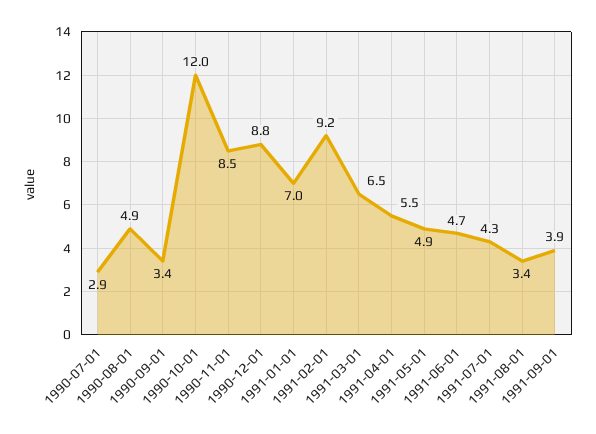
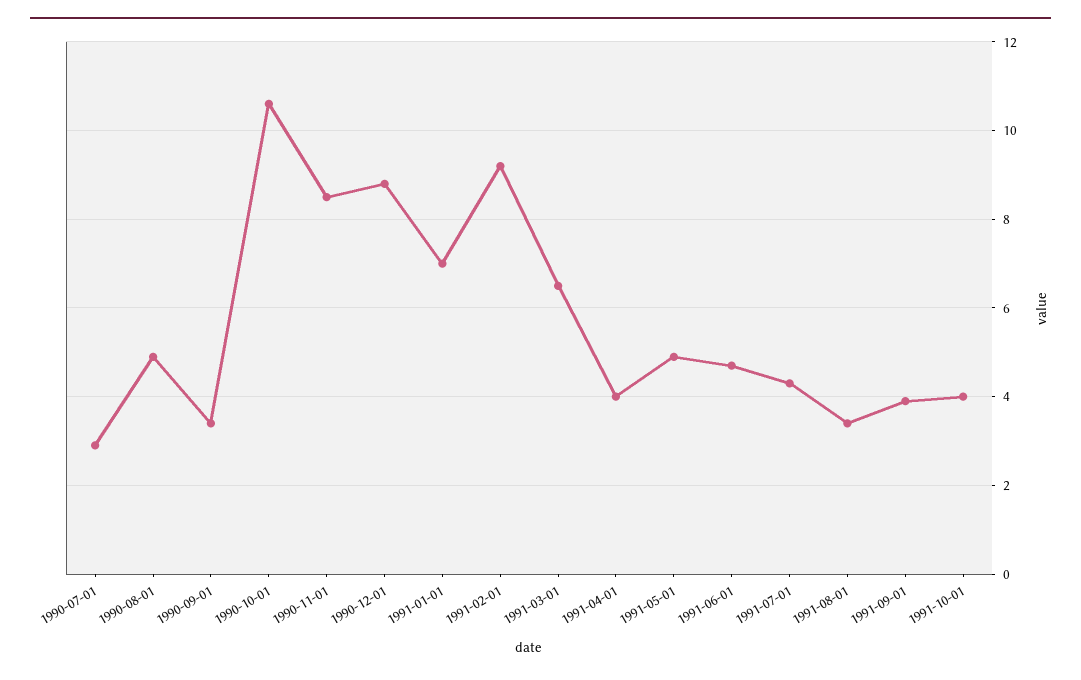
1990-10-01: 12 -> 10.5
1991-04-01: 5.5 -> 4
1991-10-01: none -> 4

